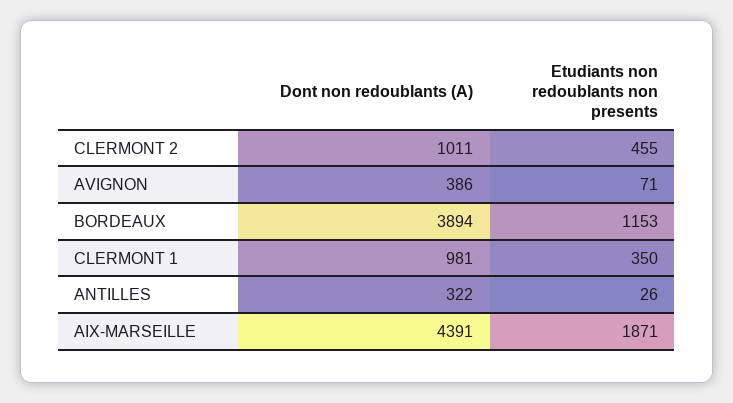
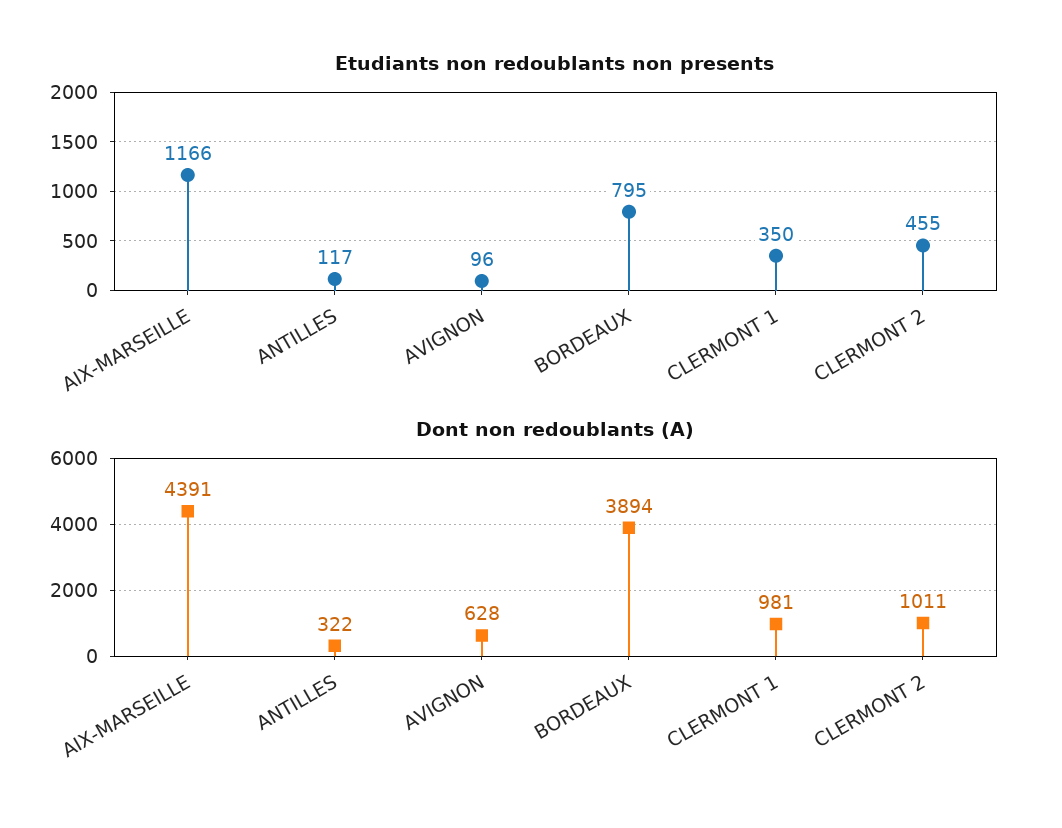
Dont non redoublants (A), AVIGNON: 386 -> 628
Etudiants non redoublants non presents, AVIGNON: 71 -> 96
Etudiants non redoublants non presents, BORDEAUX: 1153 -> 795
Etudiants non redoublants non presents, ANTILLES: 26 -> 117
Etudiants non redoublants non presents, AIX-MARSEILLE: 1871 -> 1166

